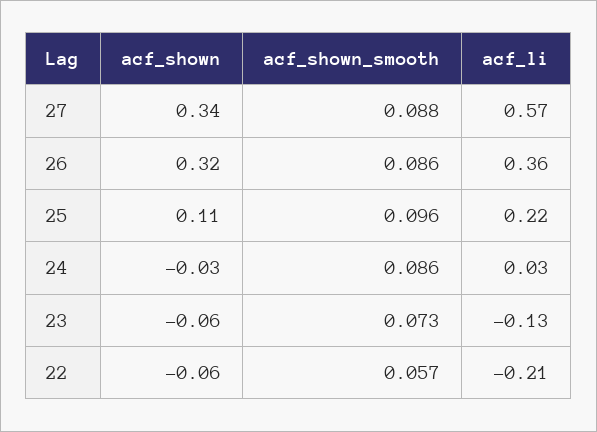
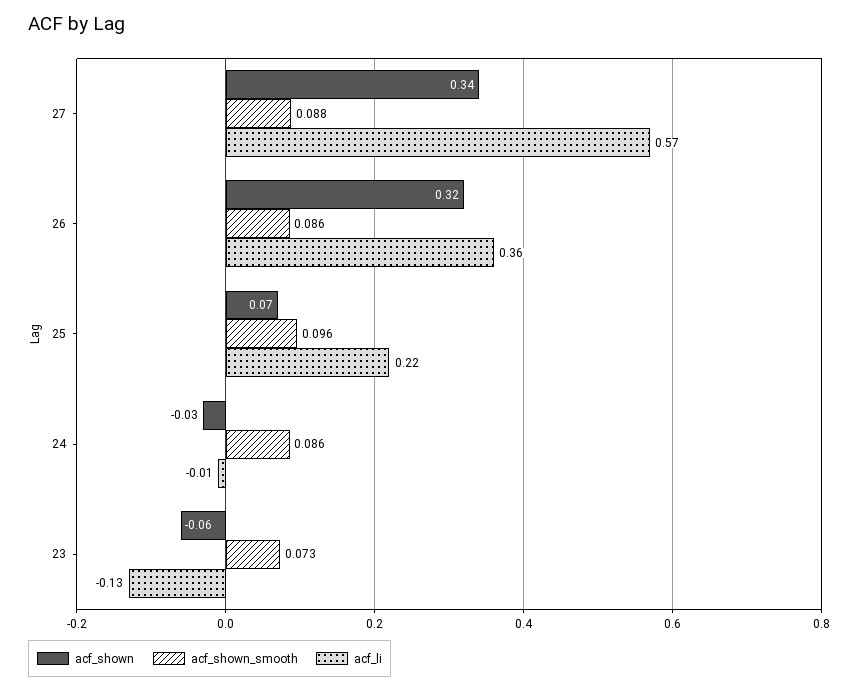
acf_shown, 25: 0.11 -> 0.07
acf_li, 24: 0.03 -> -0.01
acf_shown, 22: -0.06 -> none
acf_shown_smooth, 22: 0.057 -> none
acf_li, 22: -0.21 -> none

